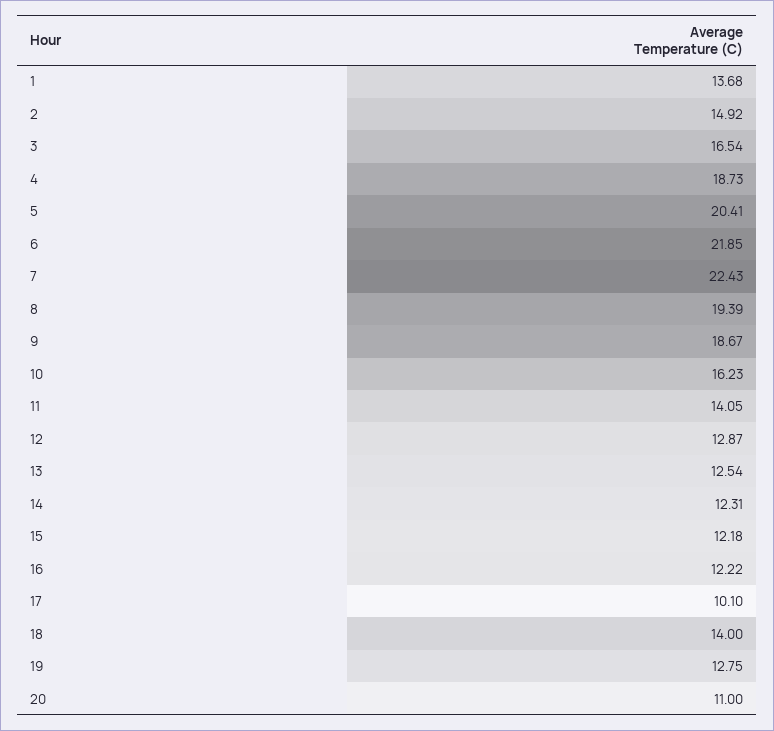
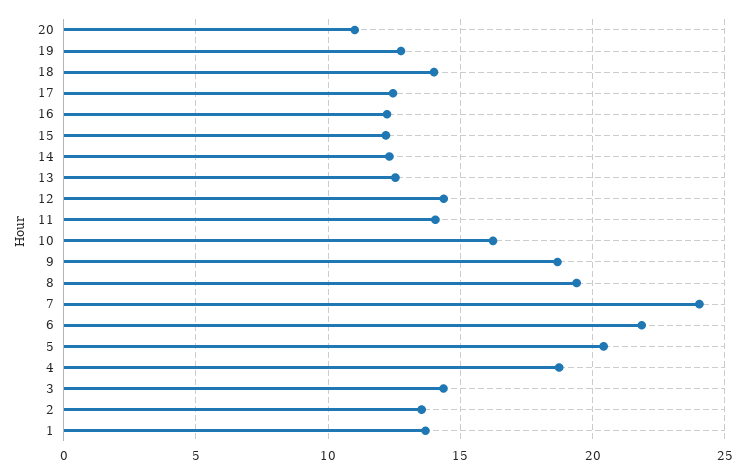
2: 14.92 -> 13.5
3: 16.54 -> 14.5
7: 22.43 -> 24
12: 12.87 -> 14.5
17: 10.1 -> 12.5

